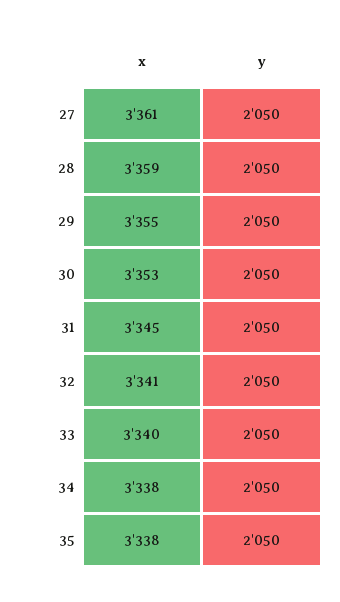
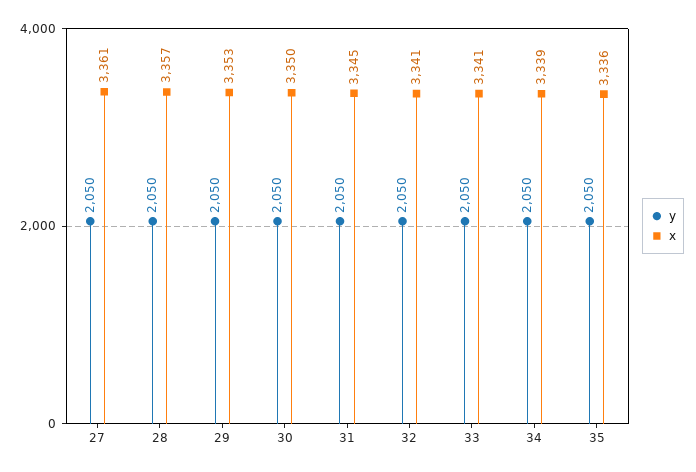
x, 28: 3359 -> 3357
x, 29: 3355 -> 3353
x, 30: 3353 -> 3350
x, 33: 3340 -> 3341
x, 34: 3338 -> 3339
x, 35: 3338 -> 3336

